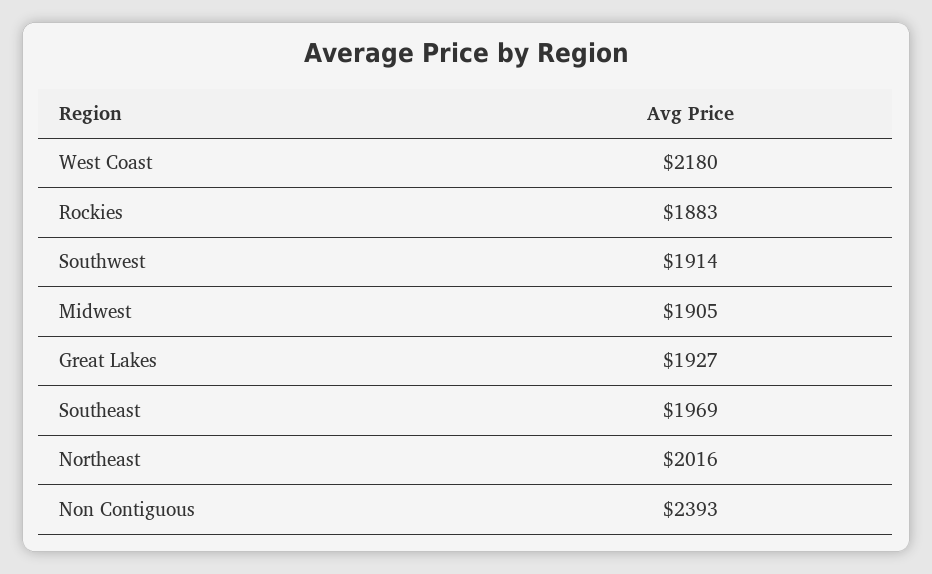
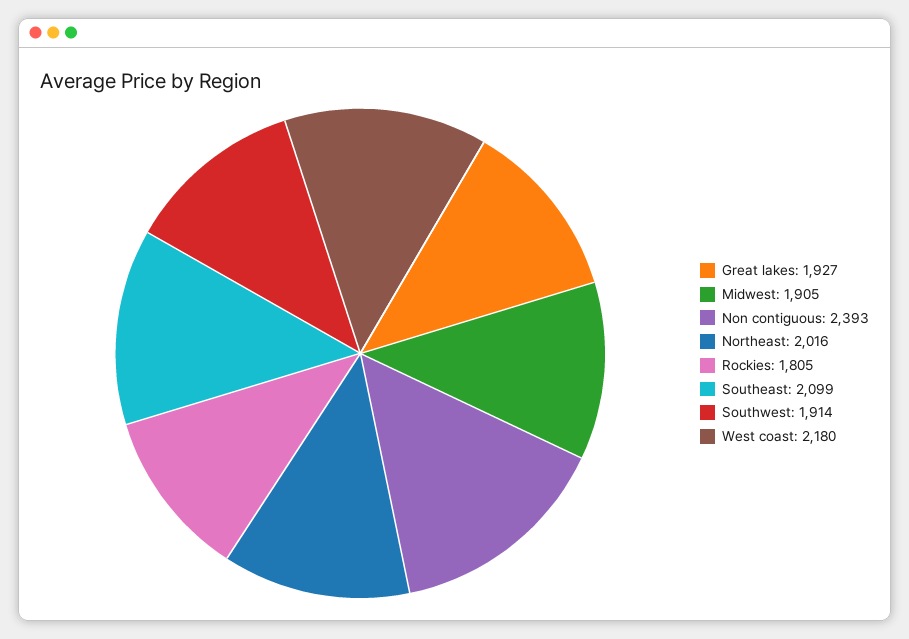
Rockies: 1883 -> 1805
Southeast: 1969 -> 2099

